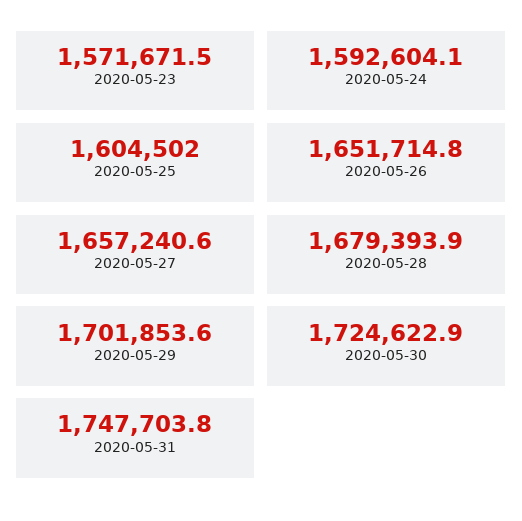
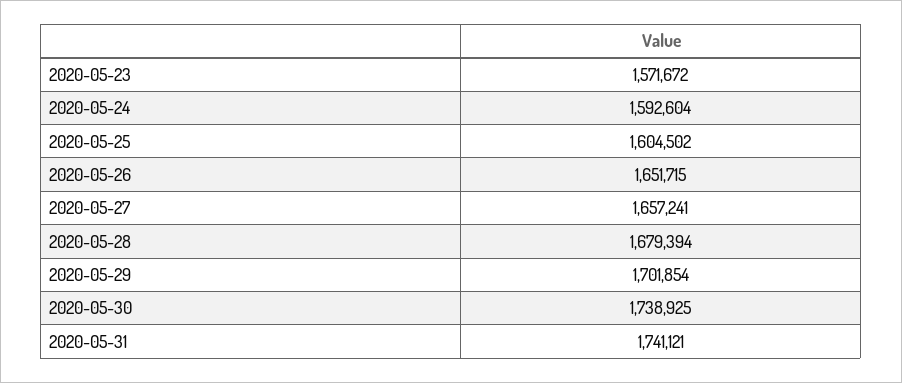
2020-05-30: 1724622.9 -> 1738925
2020-05-31: 1747703.8 -> 1741121

